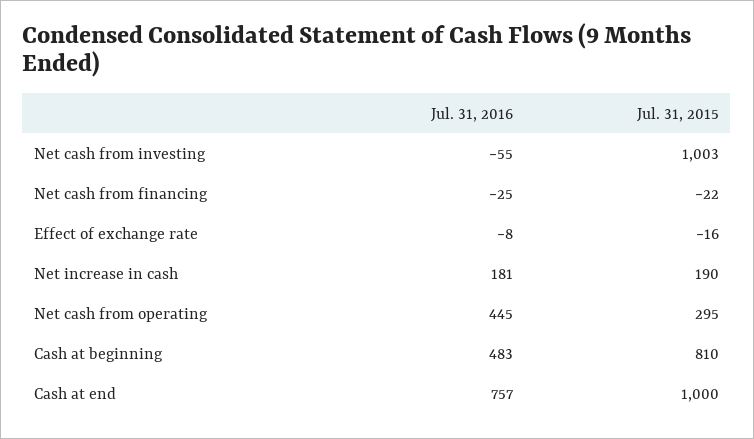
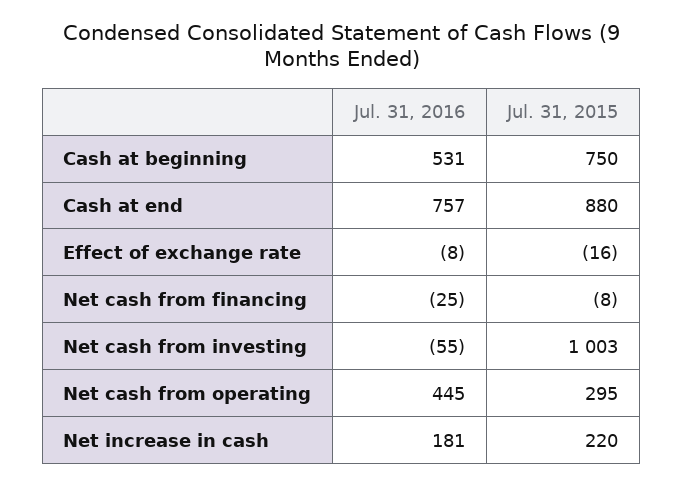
Jul. 31, 2015, Net cash from financing: -22 -> -8
Jul. 31, 2015, Net increase in cash: 190 -> 220
Jul. 31, 2016, Cash at beginning: 483 -> 531
Jul. 31, 2015, Cash at beginning: 810 -> 750
Jul. 31, 2015, Cash at end: 1000 -> 880

